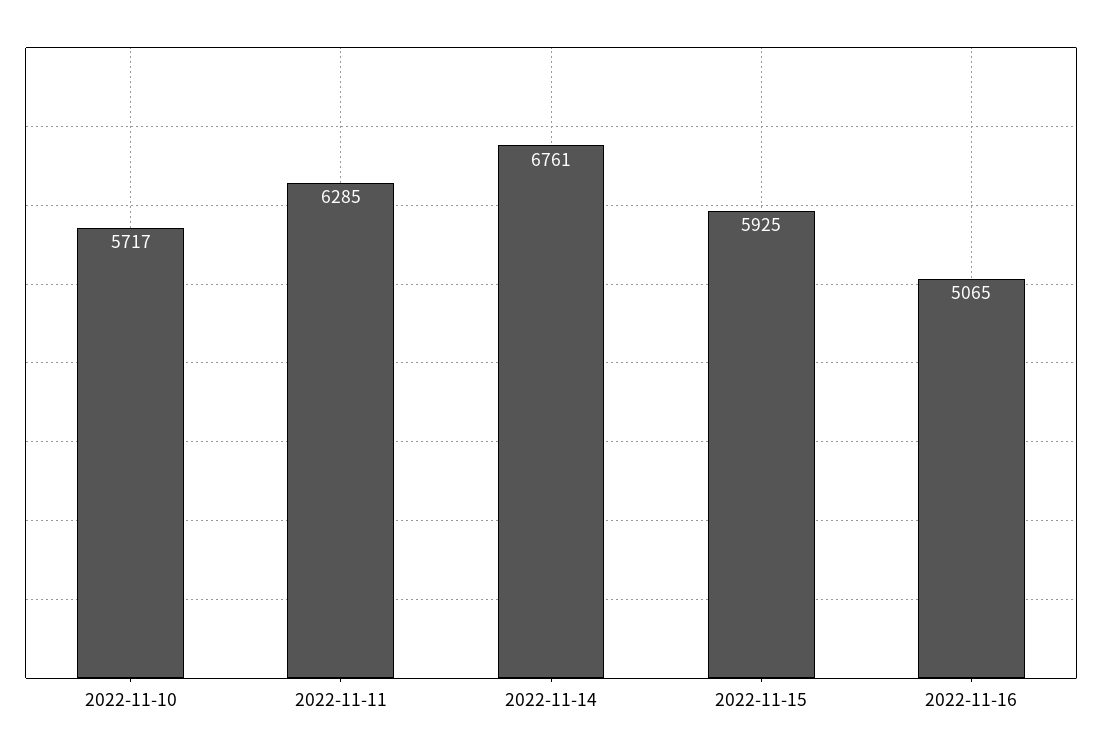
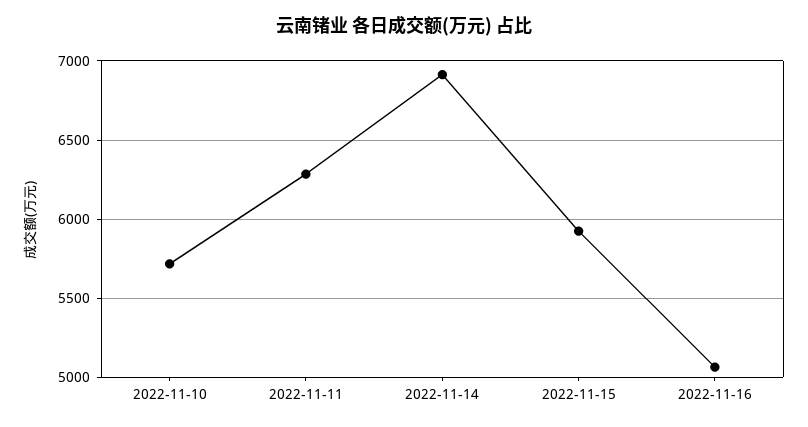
2022-11-14: 6761 -> 6900

